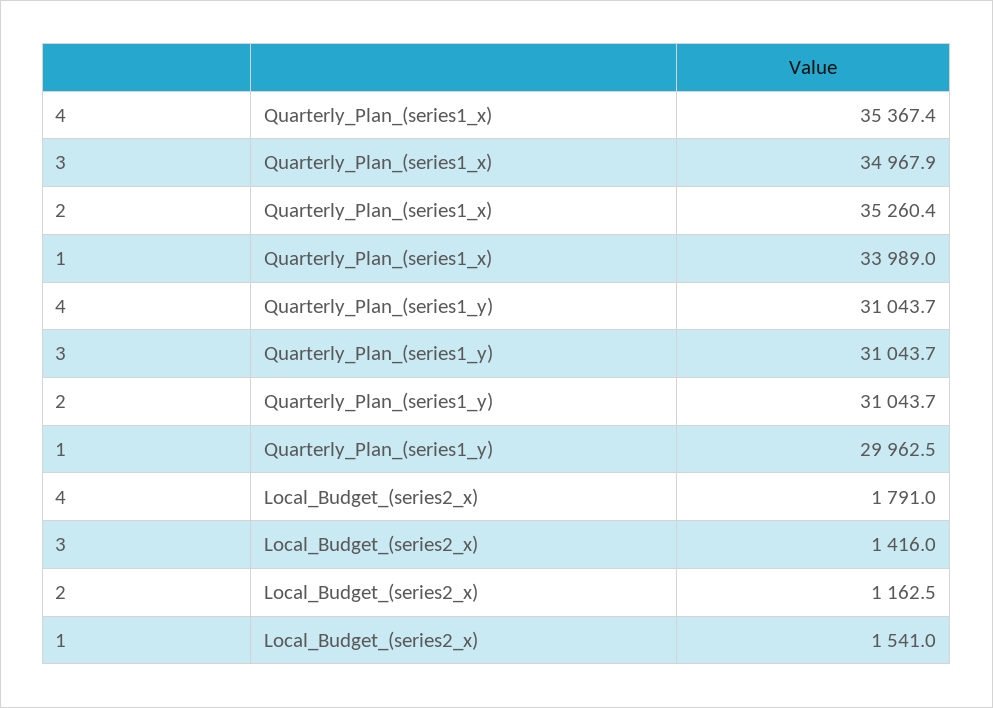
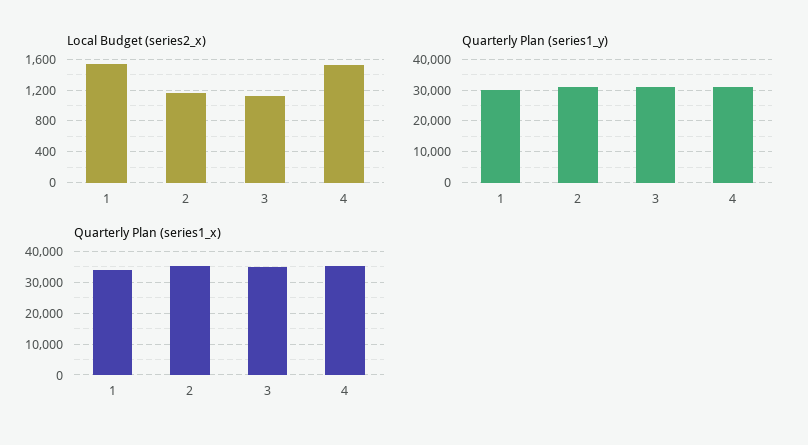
Local_Budget_(series2_x), 4: 1791 -> 1500
Local_Budget_(series2_x), 3: 1416 -> 1100

